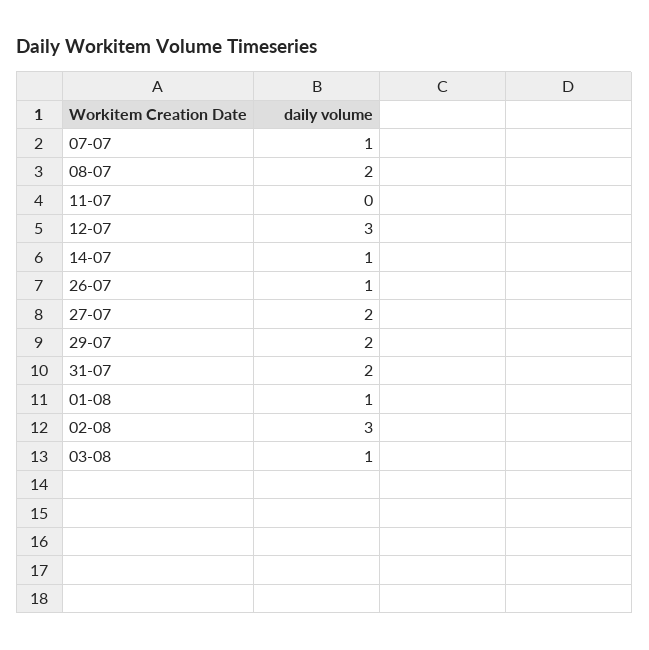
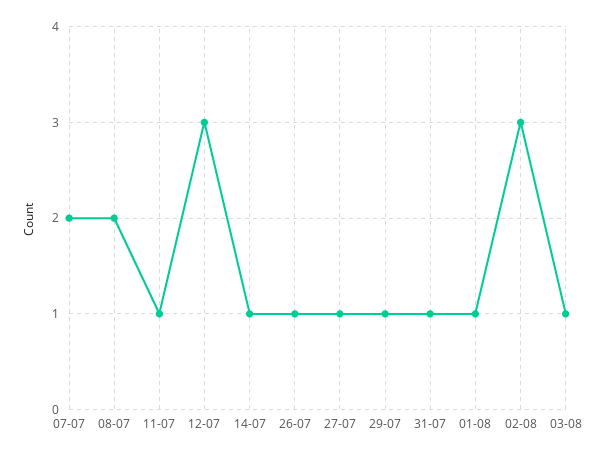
07-07: 1 -> 2
11-07: 0 -> 1
27-07: 2 -> 1
29-07: 2 -> 1
31-07: 2 -> 1

